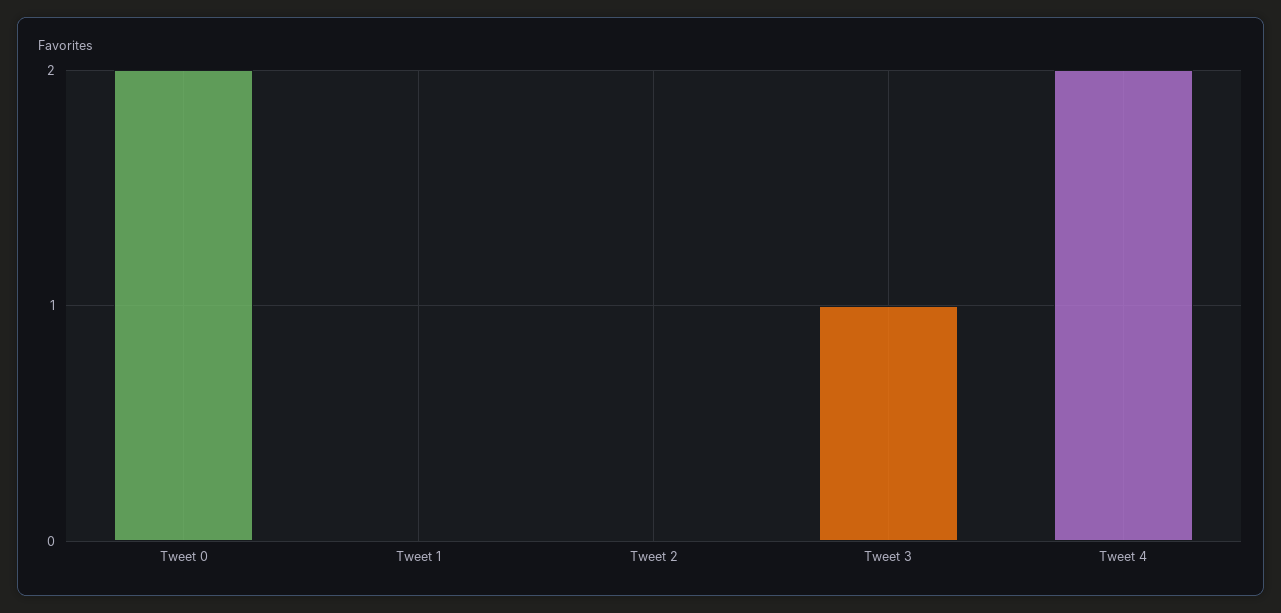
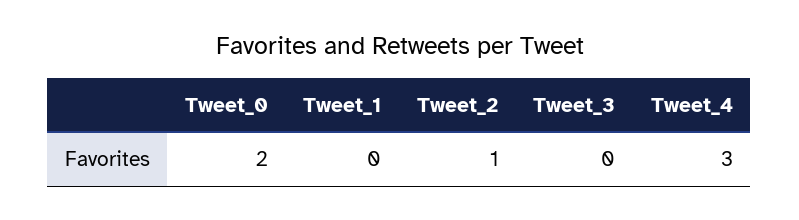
Tweet 2: 0 -> 1
Tweet 3: 1 -> 0
Tweet 4: 2 -> 3

